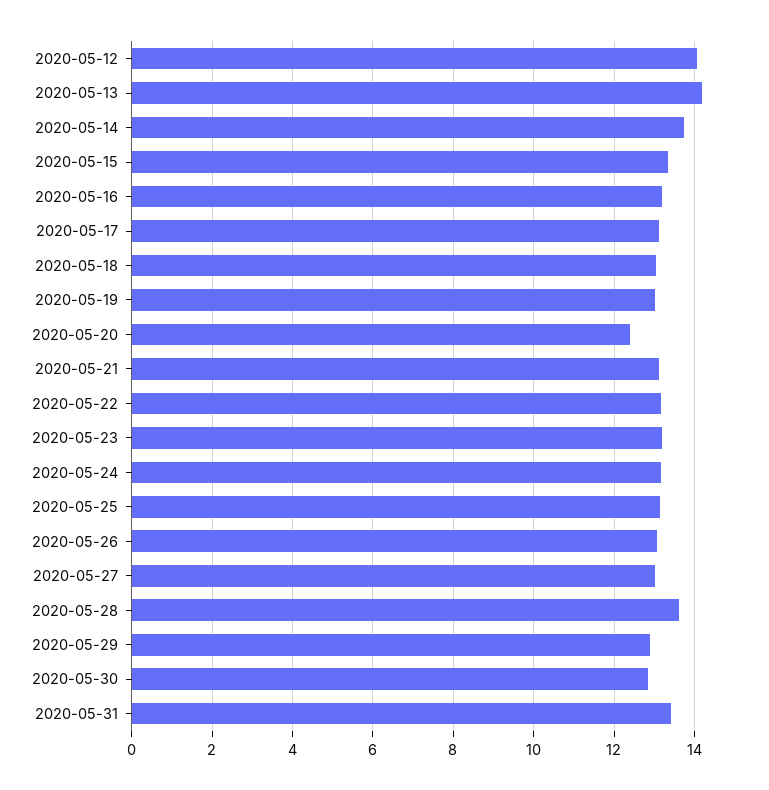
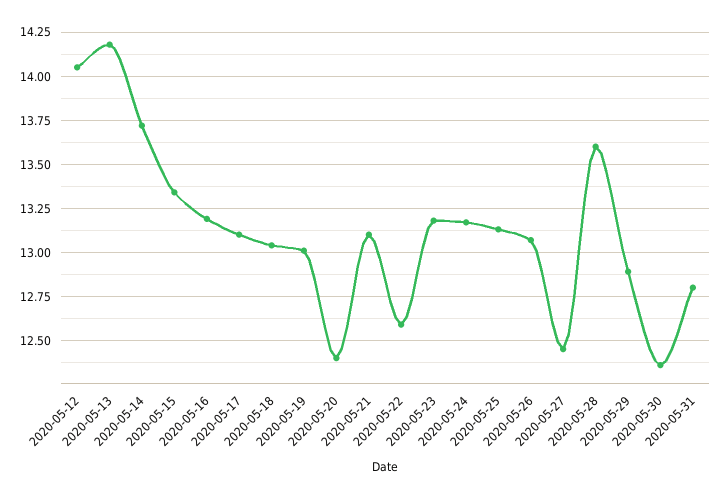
2020-05-22: 13.2 -> 12.6
2020-05-27: 13 -> 12.45
2020-05-30: 12.8 -> 12.35
2020-05-31: 13.4 -> 12.8

